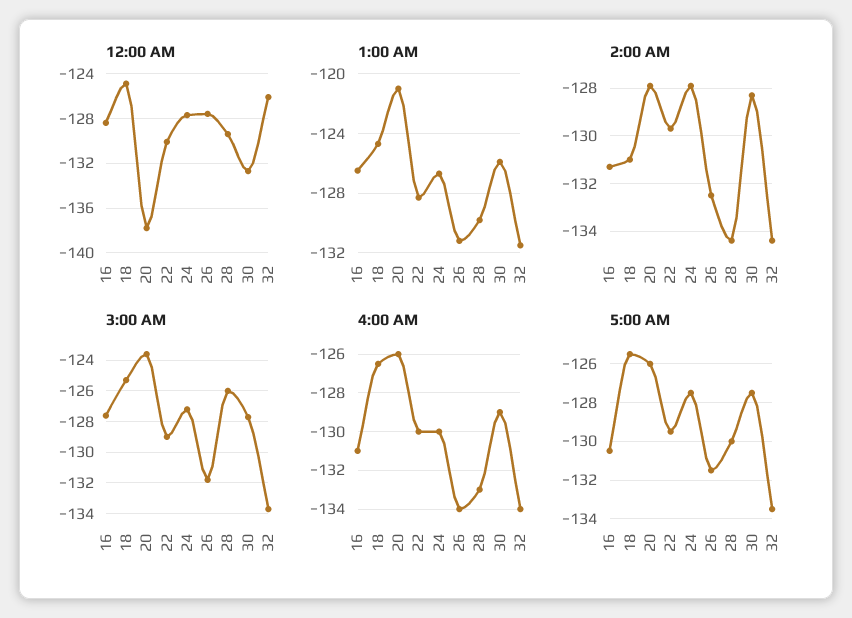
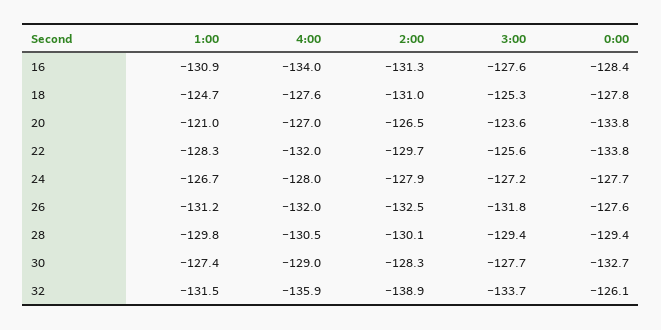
12:00 AM, 18: -125 -> -127.8
12:00 AM, 20: -138 -> -133.8
12:00 AM, 22: -130 -> -133.8
1:00 AM, 16: -126.5 -> -130.9
1:00 AM, 30: -126 -> -127.4
2:00 AM, 20: -128 -> -126.5
2:00 AM, 28: -134.5 -> -130.1
2:00 AM, 32: -134.5 -> -138.9
3:00 AM, 22: -129 -> -125.6
3:00 AM, 28: -126 -> -129.4
4:00 AM, 16: -131 -> -134
4:00 AM, 18: -126.5 -> -127.6
4:00 AM, 20: -126 -> -127
4:00 AM, 22: -130 -> -132
4:00 AM, 24: -130 -> -128
4:00 AM, 26: -134 -> -132
4:00 AM, 28: -133 -> -130.5
4:00 AM, 32: -134 -> -135.9
5:00 AM, 16: -130.5 -> none
5:00 AM, 18: -125.5 -> none
5:00 AM, 20: -126 -> none
5:00 AM, 22: -129.5 -> none
5:00 AM, 24: -127.5 -> none
5:00 AM, 26: -131.5 -> none
5:00 AM, 28: -130 -> none
5:00 AM, 30: -127.5 -> none
5:00 AM, 32: -133.5 -> none

